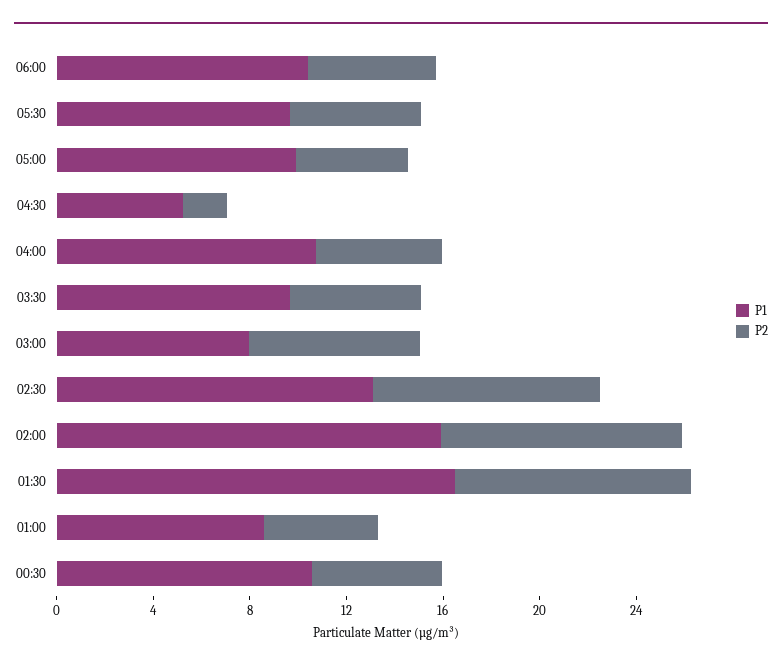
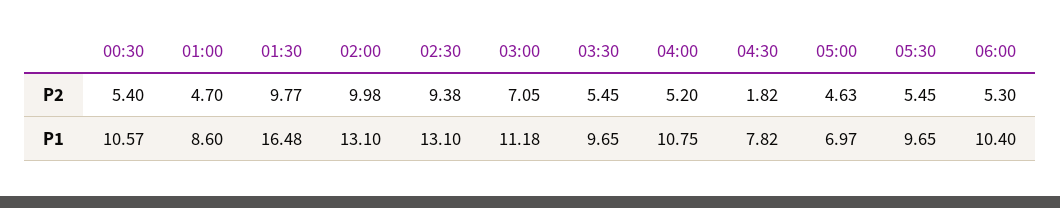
P1, 05:00: 10 -> 6.97
P1, 04:30: 5 -> 7.82
P1, 03:00: 8 -> 11.18
P1, 02:00: 16 -> 13.1

